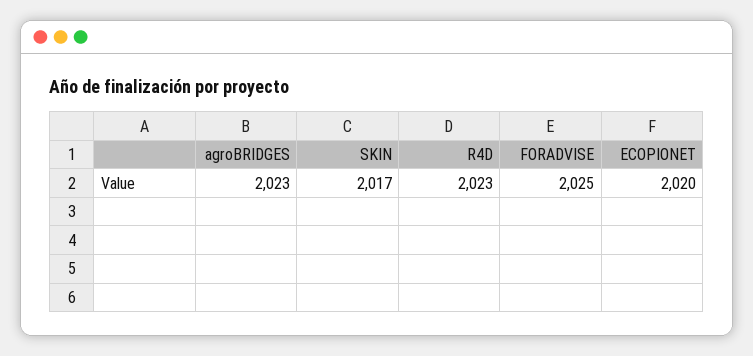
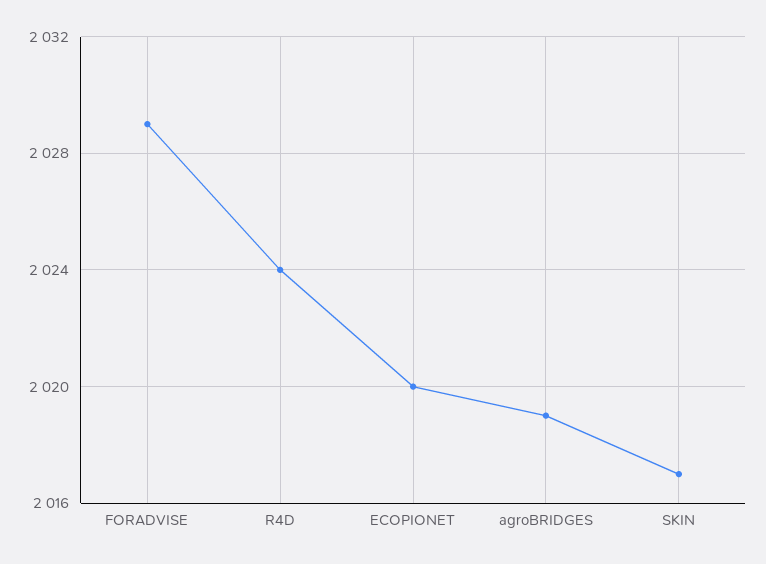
agroBRIDGES: 2023 -> 2019
R4D: 2023 -> 2024
FORADVISE: 2025 -> 2029

